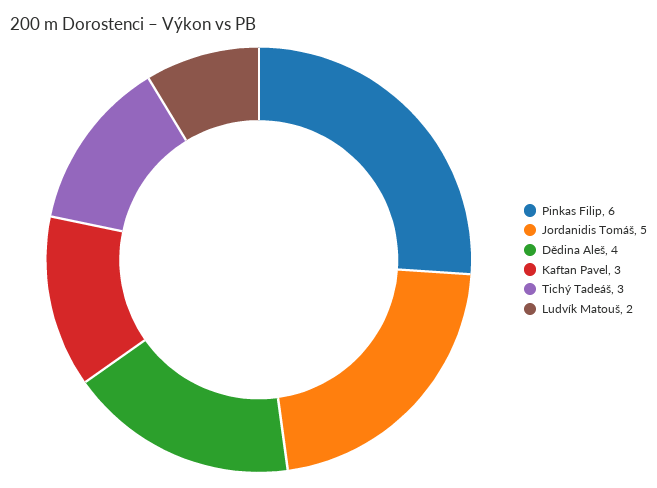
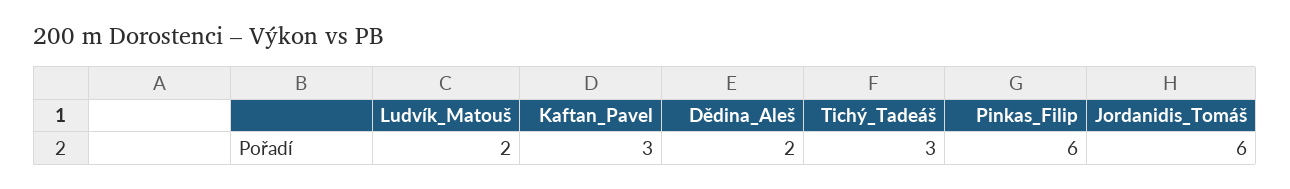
Jordanidis Tomáš: 5 -> 6
Dědina Aleš: 4 -> 2

